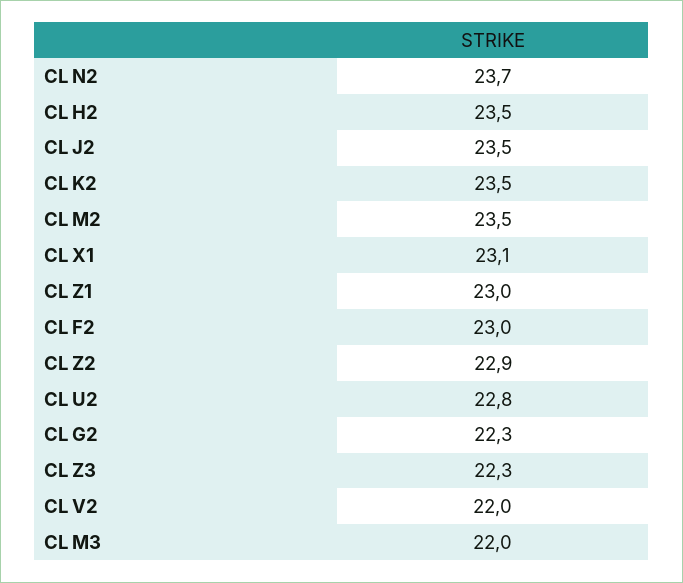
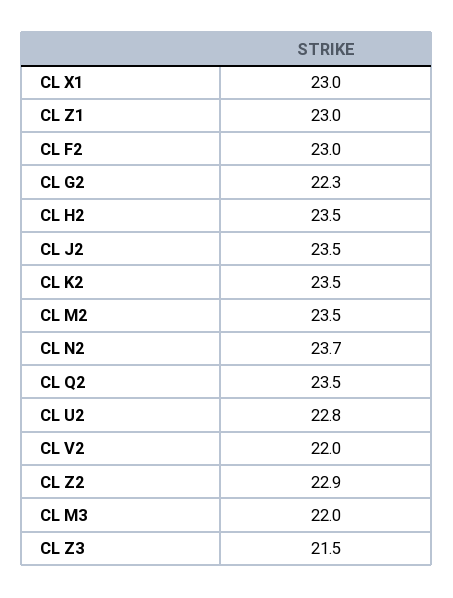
CL X1: 23.1 -> 23
CL Z3: 22.3 -> 21.5
CL Q2: none -> 23.5

